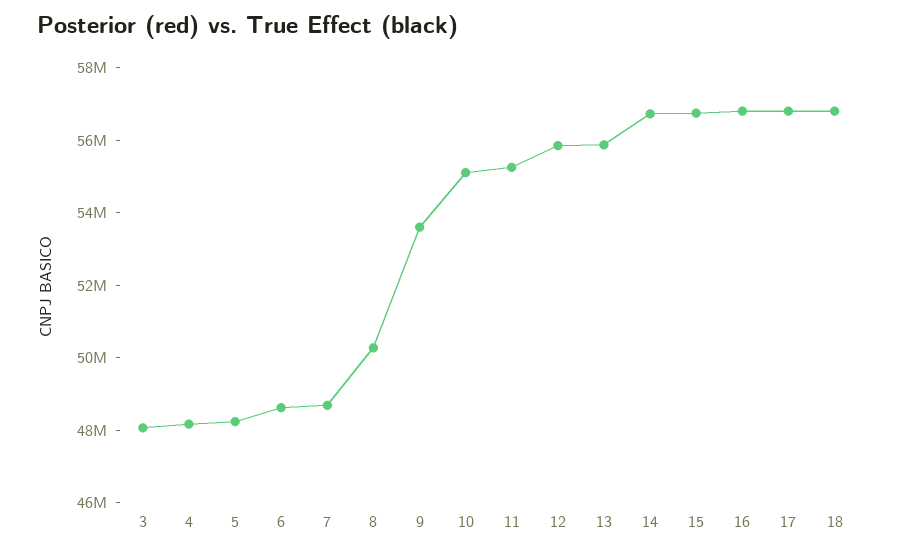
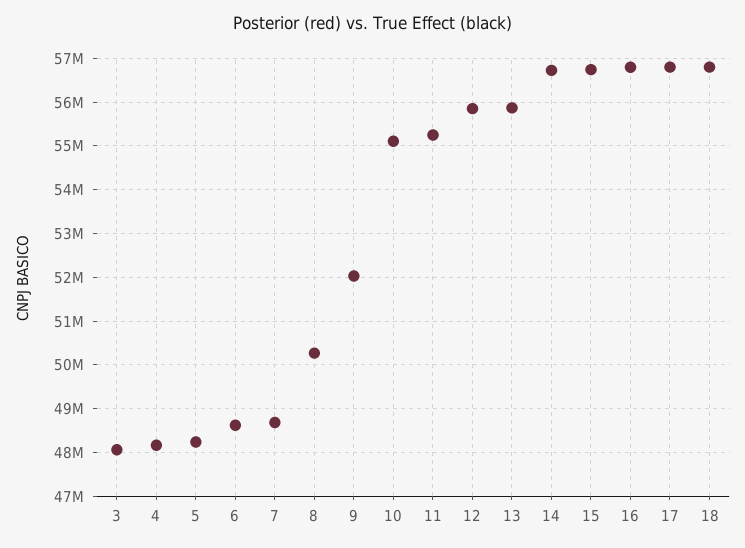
9: 53500000 -> 52000000

